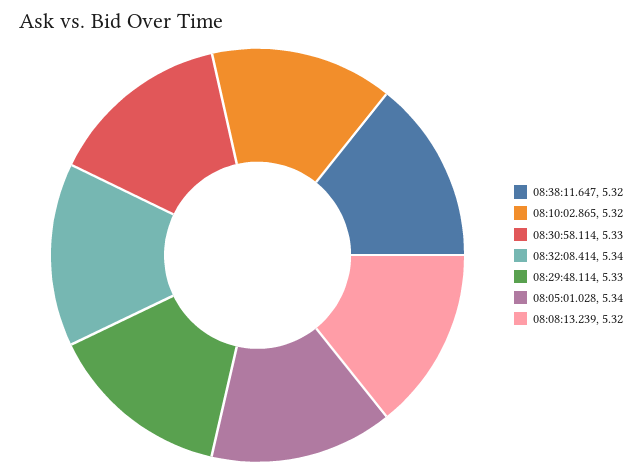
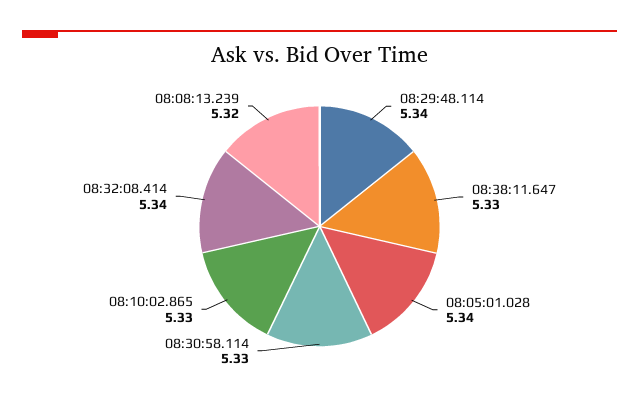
08:38:11.647: 5.32 -> 5.33
08:10:02.865: 5.32 -> 5.33
08:29:48.114: 5.33 -> 5.34

